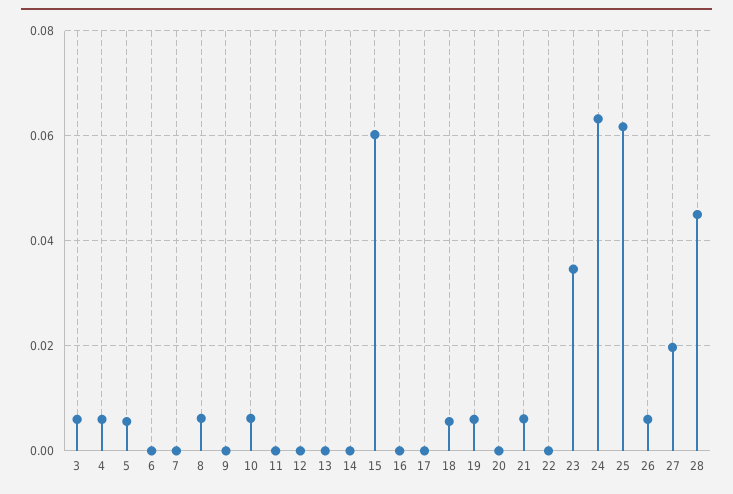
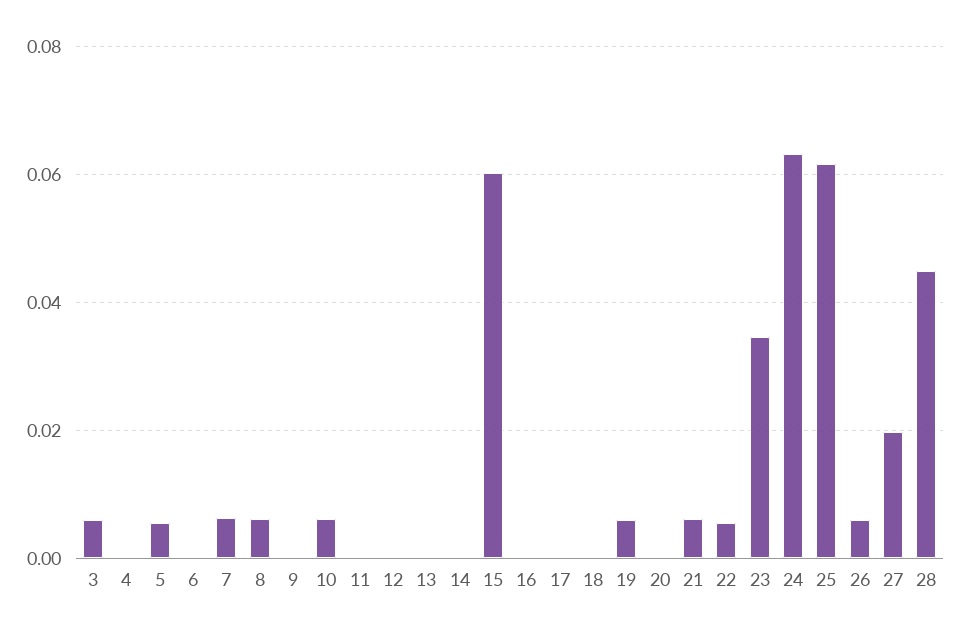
4: 0.006 -> 0
7: 0 -> 0.006
18: 0.006 -> 0
22: 0 -> 0.006

